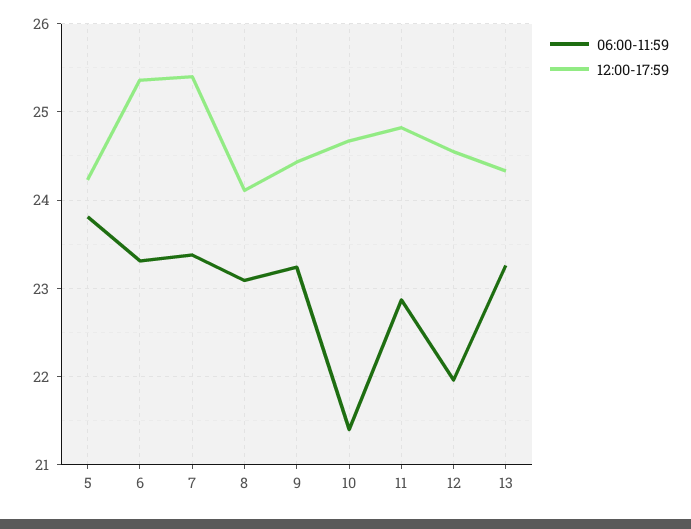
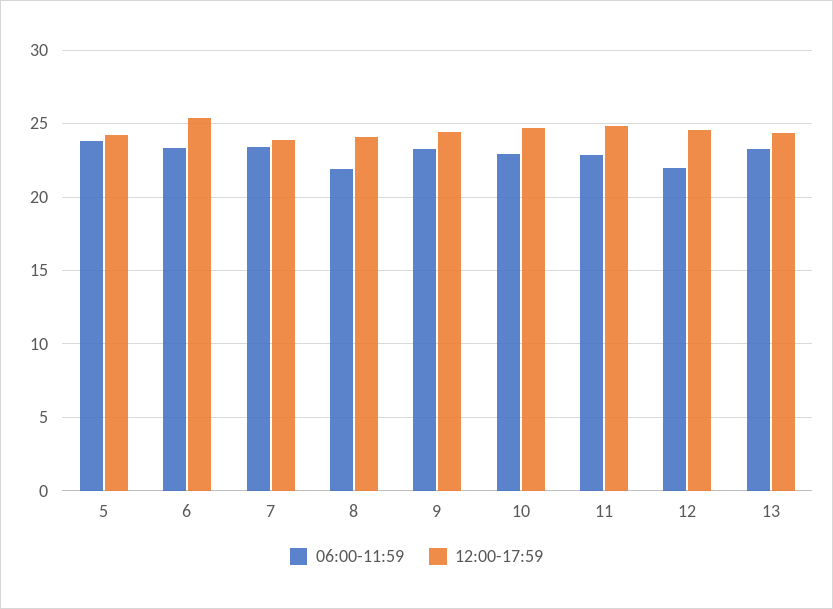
12:00-17:59, 7: 25.4 -> 24
06:00-11:59, 8: 23.1 -> 22
06:00-11:59, 10: 21.4 -> 23

